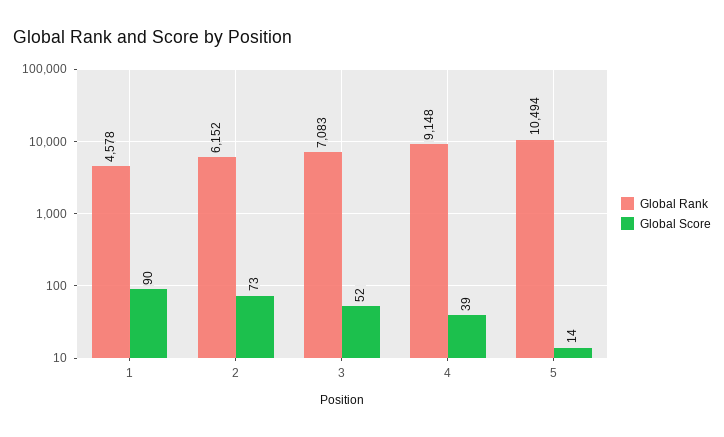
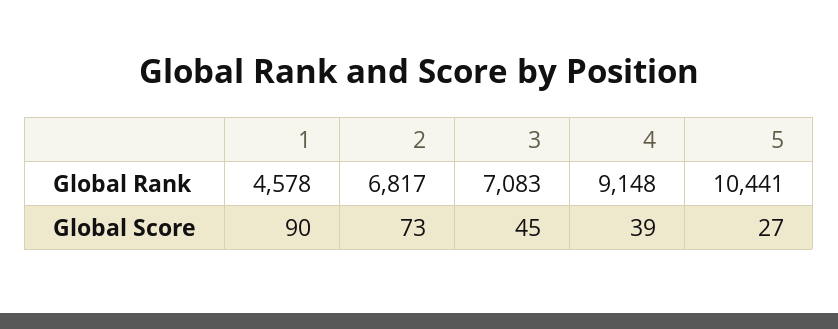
Global Rank, 2: 6152 -> 6817
Global Score, 3: 52 -> 45
Global Rank, 5: 10494 -> 10441
Global Score, 5: 14 -> 27

